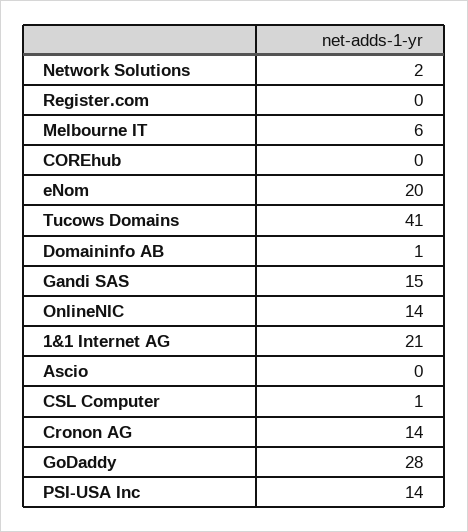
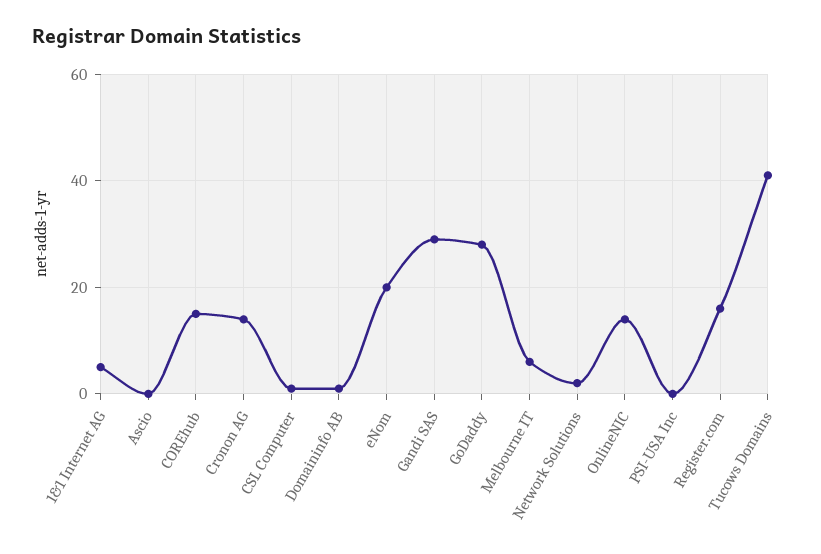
Register.com: 0 -> 15
COREhub: 0 -> 15
Gandi SAS: 15 -> 30
1&1 Internet AG: 21 -> 5
PSI-USA Inc: 14 -> 0

